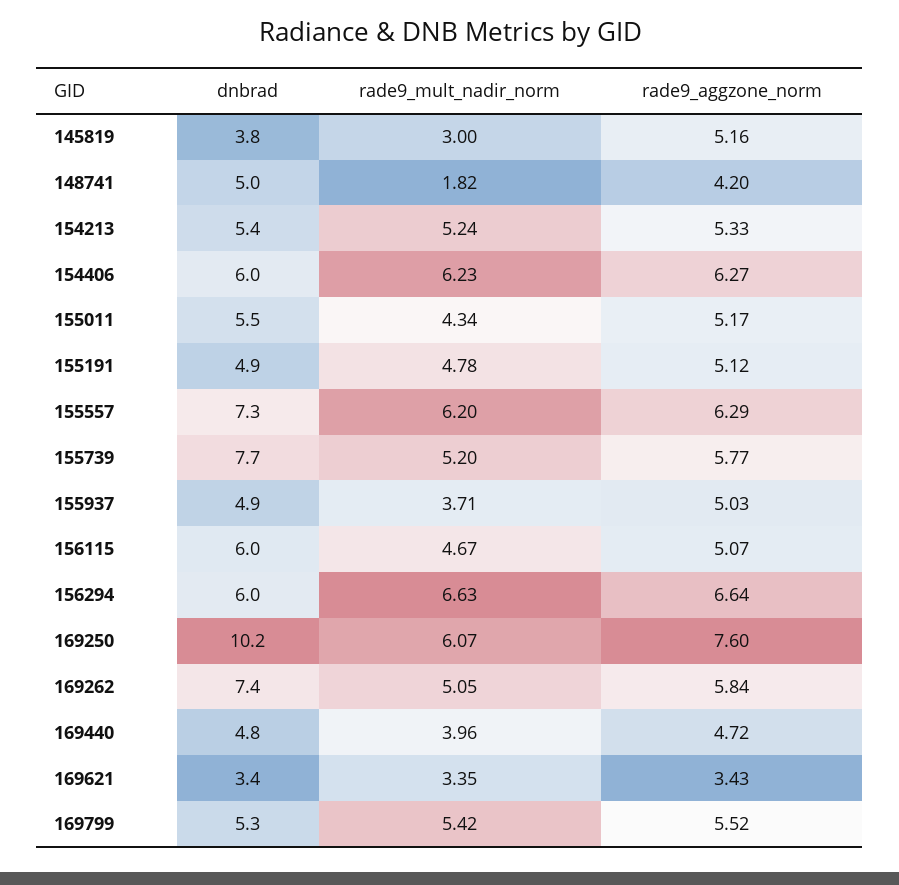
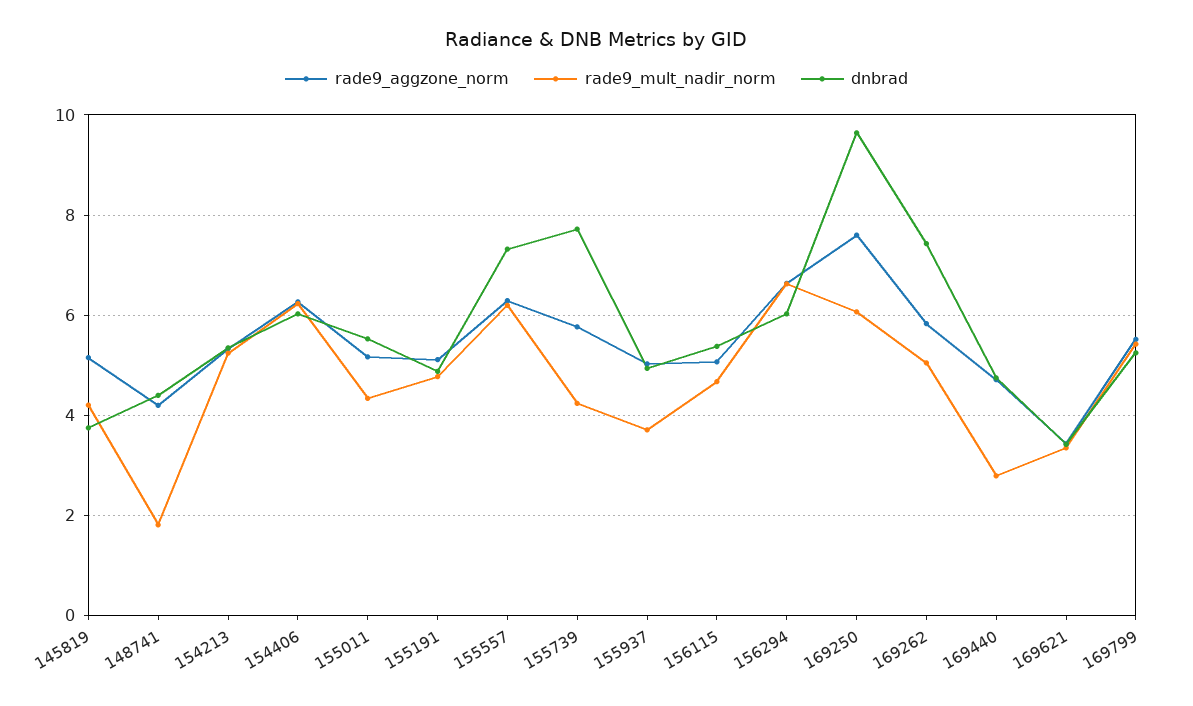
rade9_mult_nadir_norm, 145819: 3 -> 4.2
dnbrad, 148741: 5 -> 4.4
rade9_mult_nadir_norm, 155739: 5.2 -> 4.2
dnbrad, 156115: 6 -> 5.4
dnbrad, 169250: 10.2 -> 9.6
rade9_mult_nadir_norm, 169440: 3.96 -> 2.8

